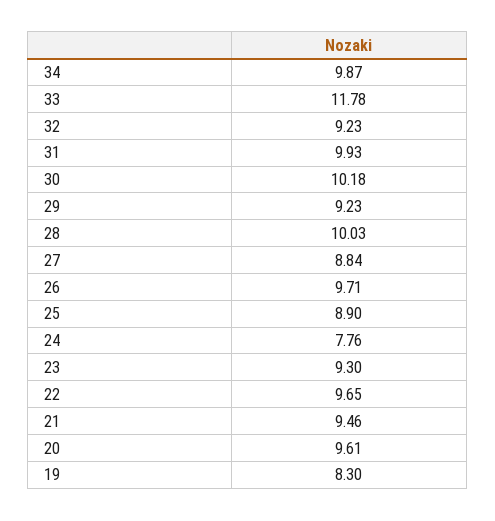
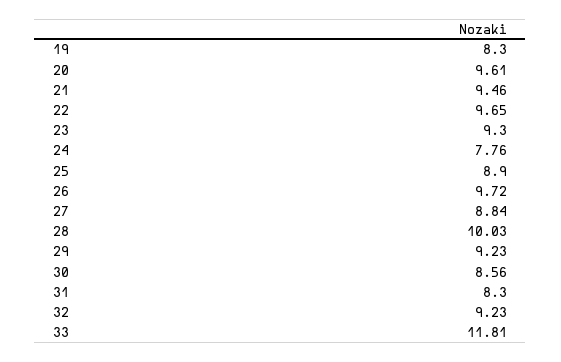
34: 9.87 -> none
33: 11.78 -> 11.81
31: 9.93 -> 8.3
30: 10.18 -> 8.56
26: 9.71 -> 9.72

